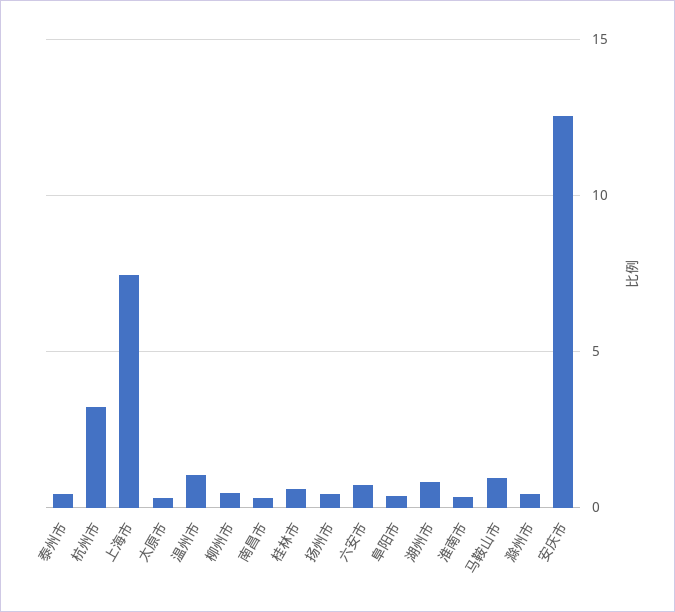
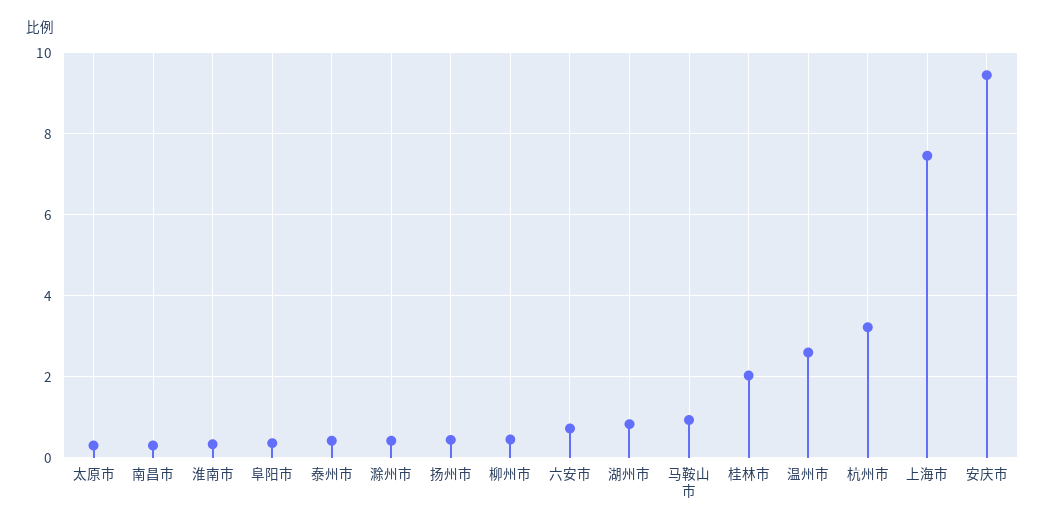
温州市: 1 -> 2.6
桂林市: 0.5 -> 2
安庆市: 12.5 -> 9.4

